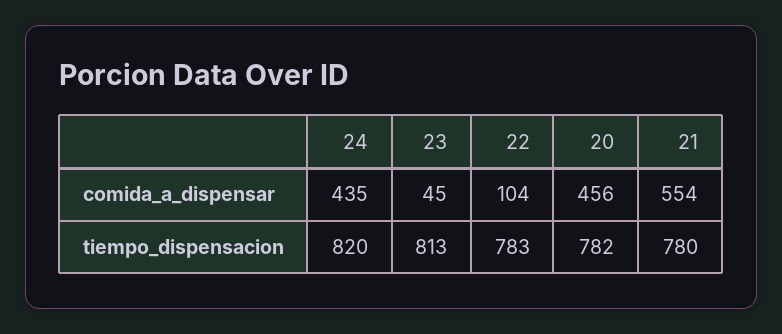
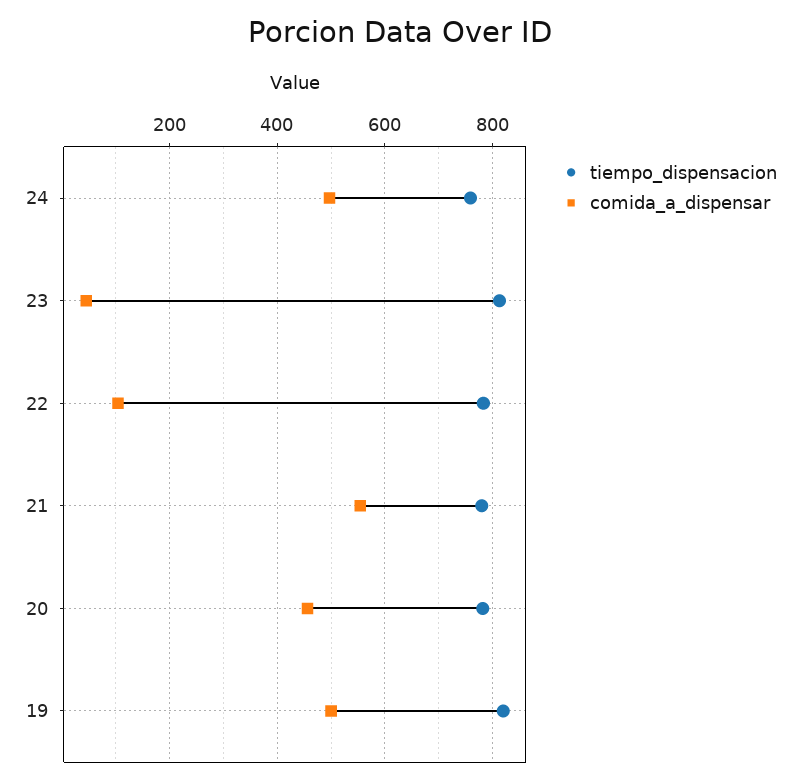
comida_a_dispensar, 24: 435 -> 500
tiempo_dispensacion, 24: 820 -> 760
tiempo_dispensacion, 19: none -> 820
comida_a_dispensar, 19: none -> 500

